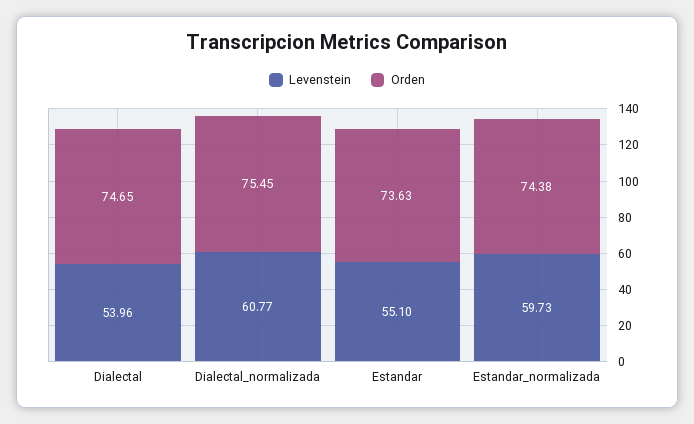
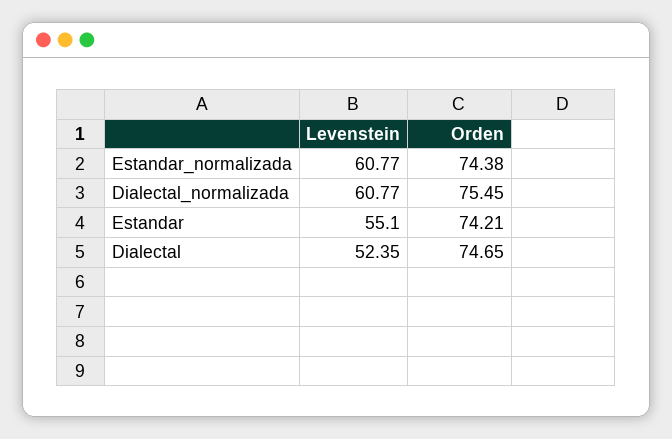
Levenstein, Dialectal: 53.96 -> 52.35
Orden, Estandar: 73.63 -> 74.21
Levenstein, Estandar_normalizada: 59.73 -> 60.77

